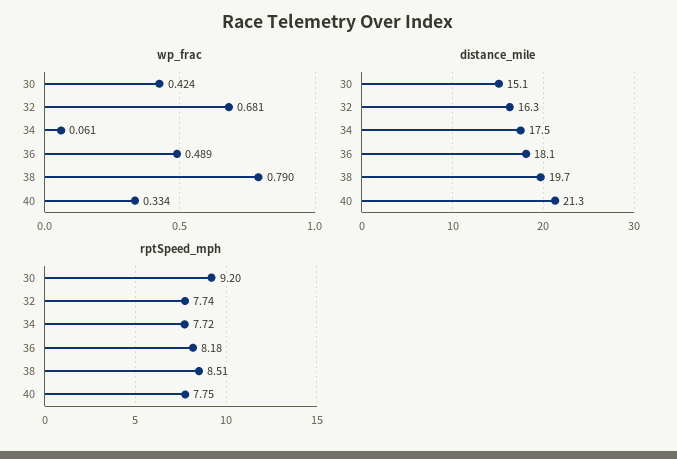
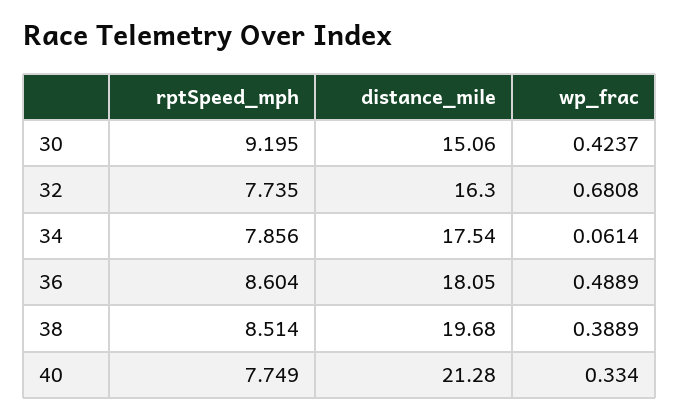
wp_frac, 38: 0.79 -> 0.3889
rptSpeed_mph, 34: 7.72 -> 7.856
rptSpeed_mph, 36: 8.18 -> 8.604

